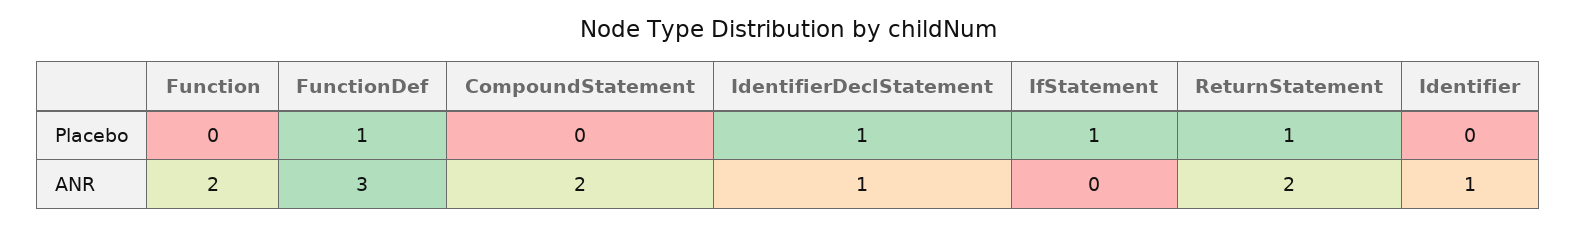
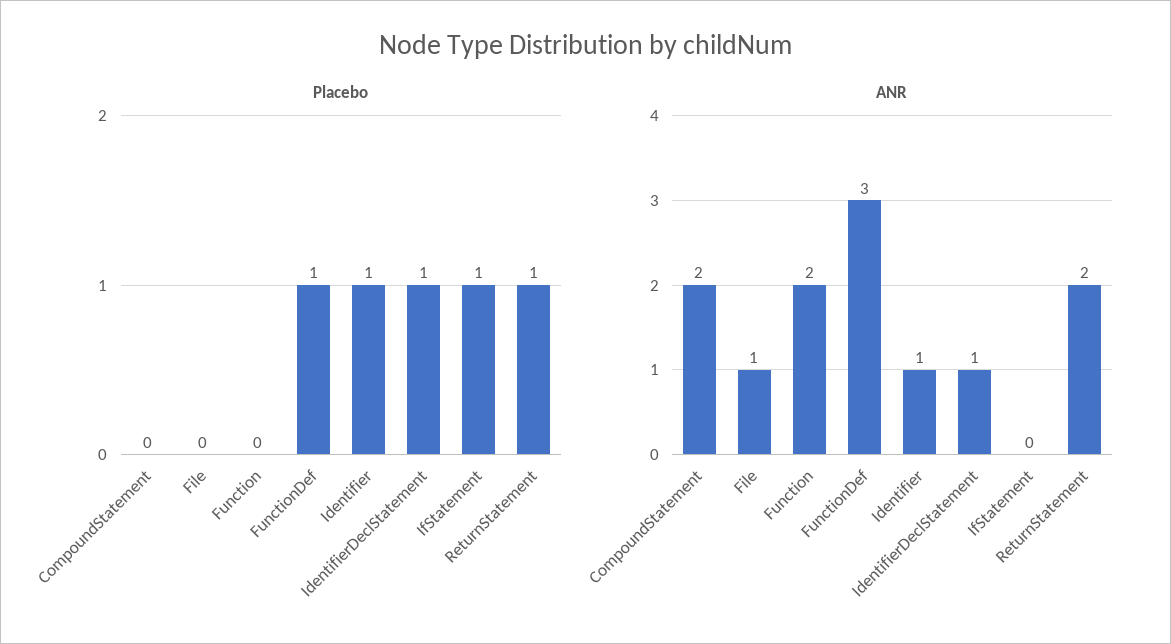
Placebo, Identifier: 0 -> 1
Placebo, File: none -> 0
ANR, File: none -> 1

